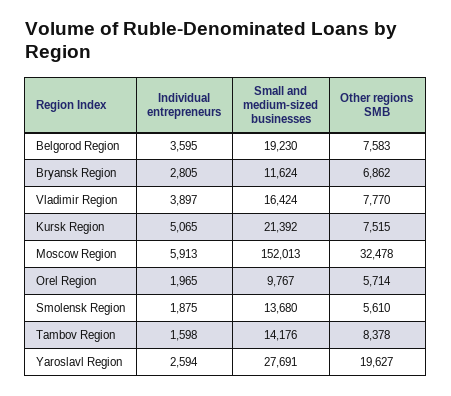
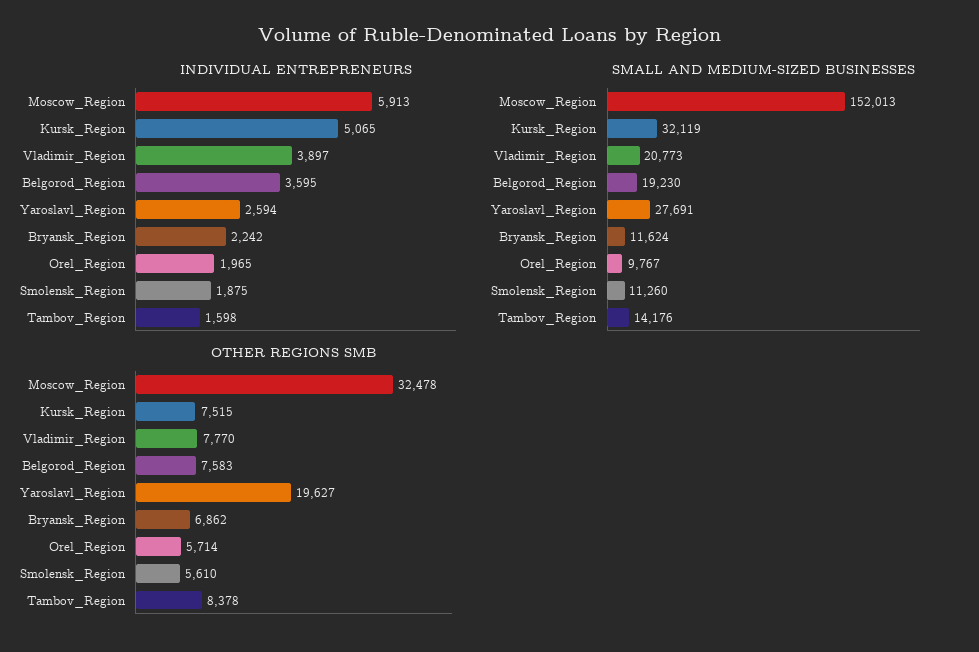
Individual entrepreneurs, Bryansk Region: 2805 -> 2242
Small and medium-sized businesses, Vladimir Region: 16424 -> 20773
Small and medium-sized businesses, Kursk Region: 21392 -> 32119
Small and medium-sized businesses, Smolensk Region: 13680 -> 11260

